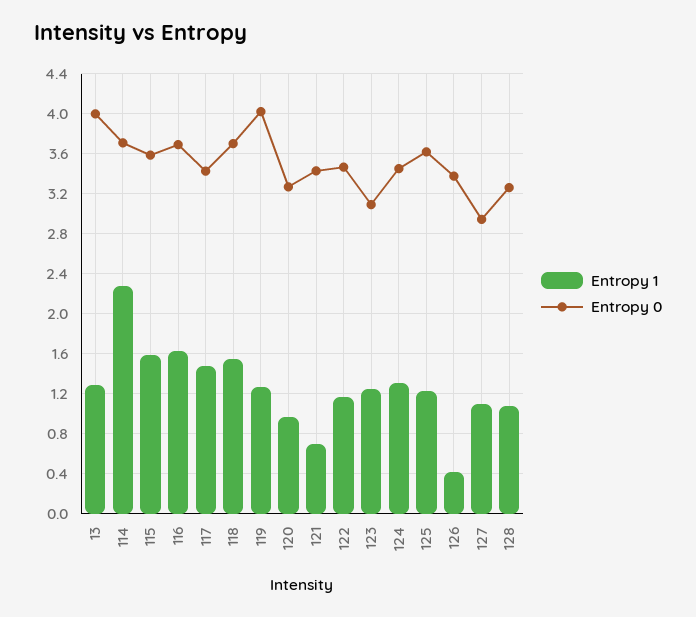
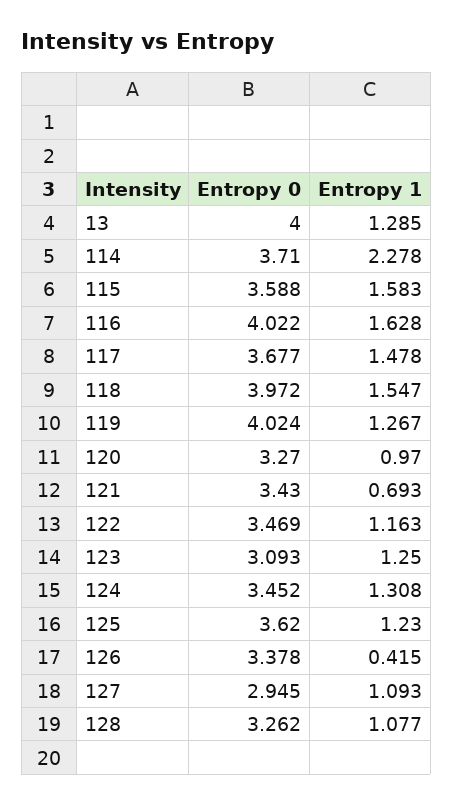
Entropy 0, 116: 3.7 -> 4.022
Entropy 0, 117: 3.4 -> 3.677
Entropy 0, 118: 3.7 -> 3.972

